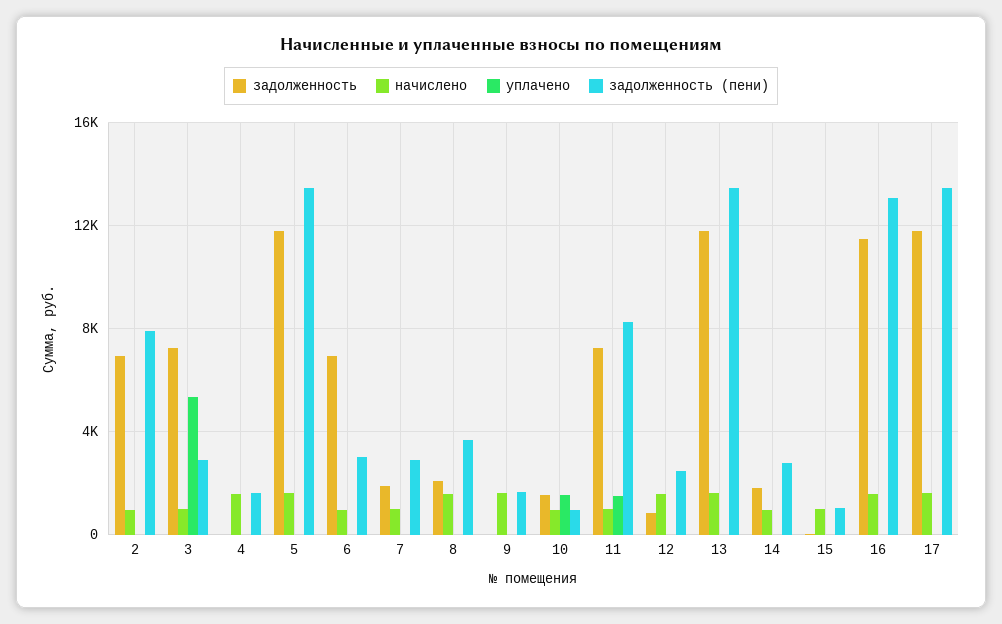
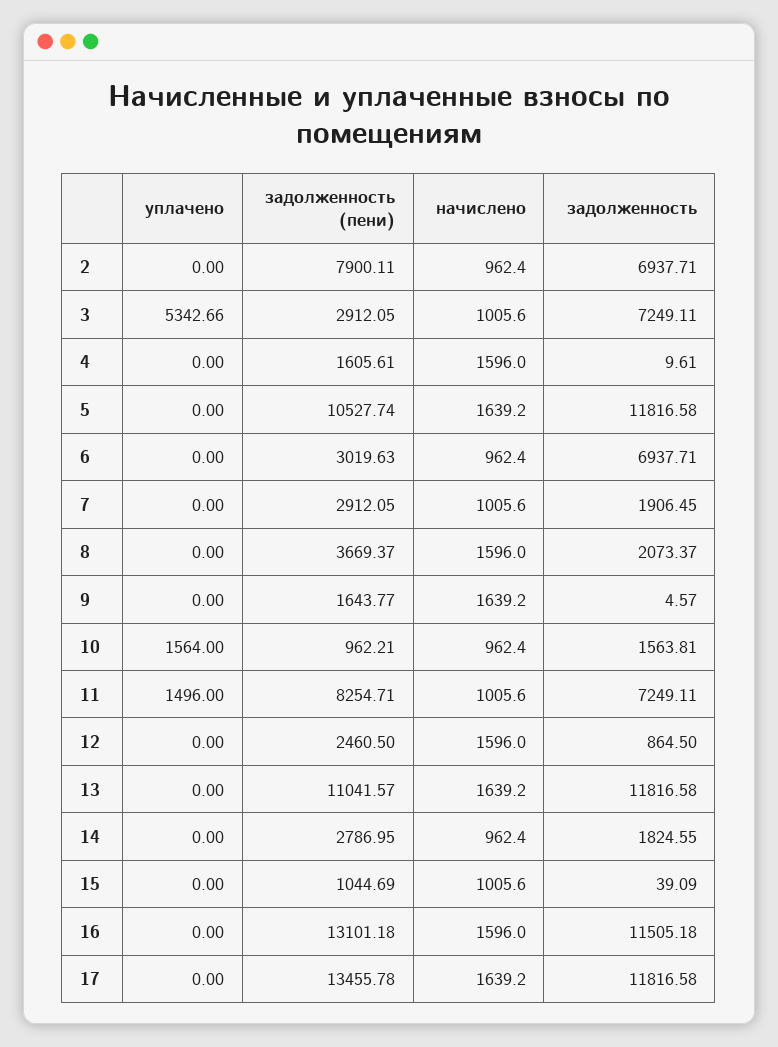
задолженность (пени), 5: 13500 -> 10527.74
задолженность (пени), 13: 13500 -> 11041.57

